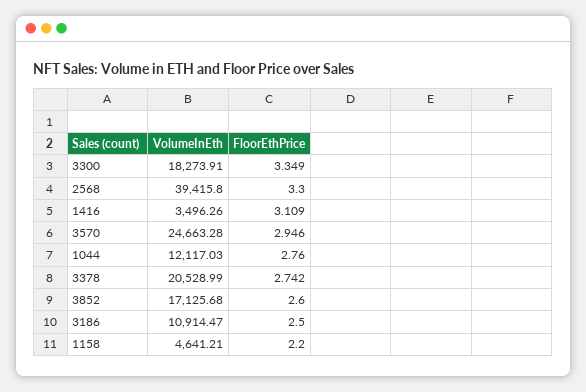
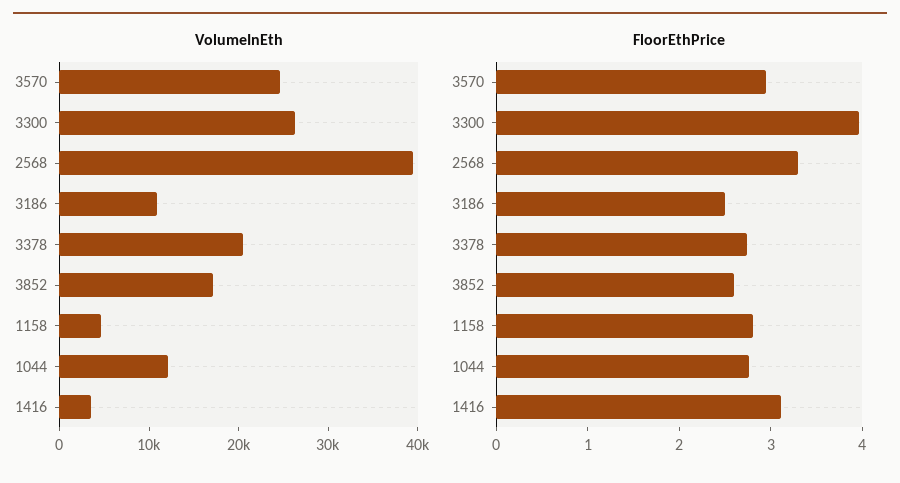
VolumeInEth, 3300: 18273.91 -> 26000
FloorEthPrice, 3300: 3.349 -> 4
FloorEthPrice, 1158: 2.2 -> 2.8

